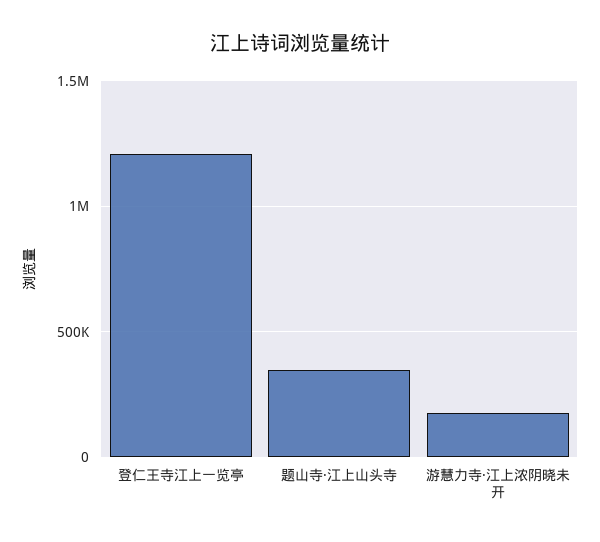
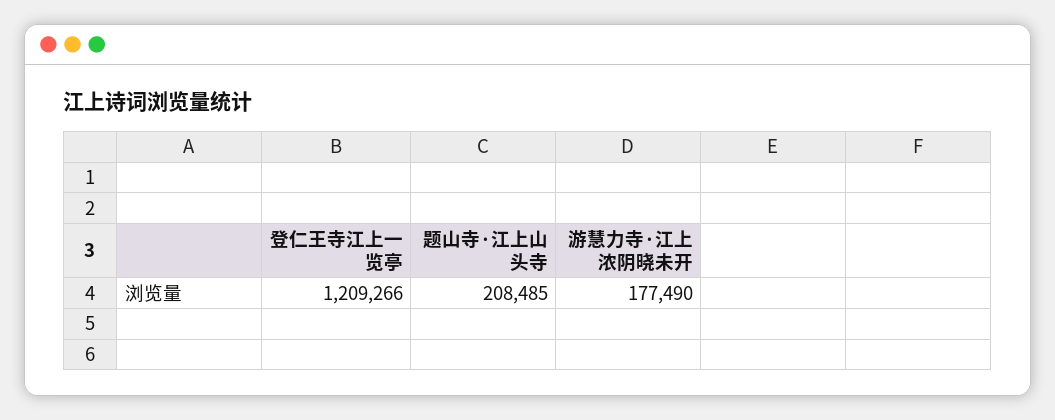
题山寺·江上山头寺: 350000 -> 208485

